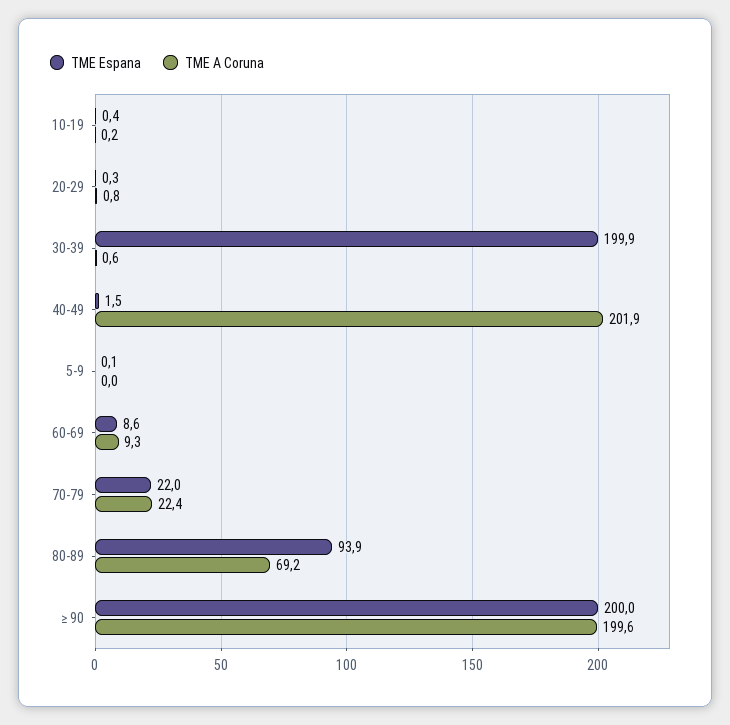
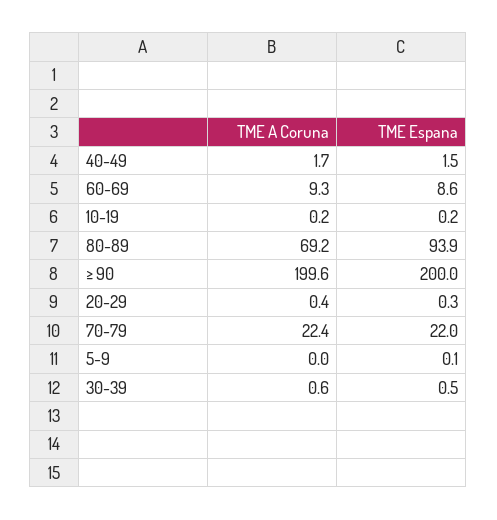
TME Espana, 10-19: 0.4 -> 0.2
TME A Coruna, 20-29: 0.8 -> 0.4
TME Espana, 30-39: 199.9 -> 0.5
TME A Coruna, 40-49: 201.9 -> 1.7

